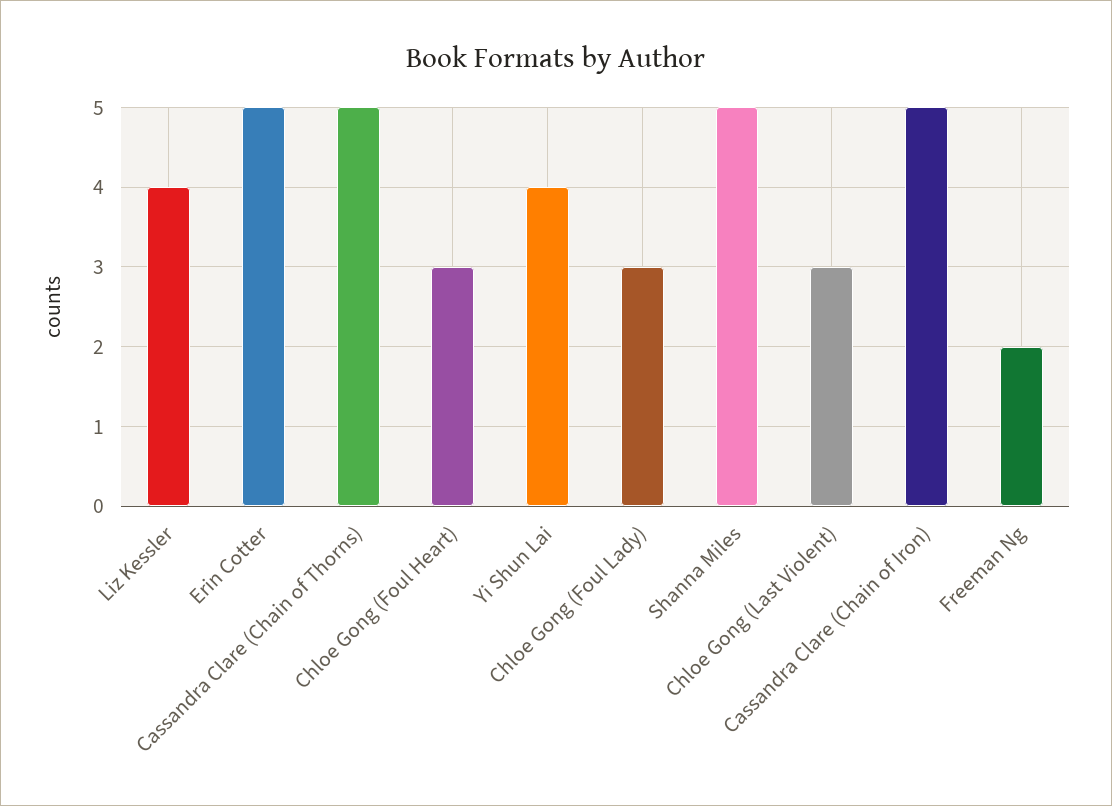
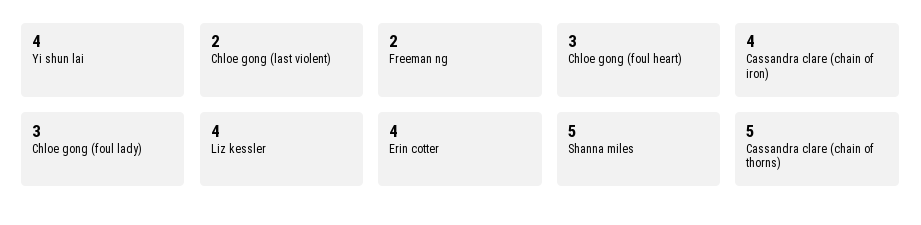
Erin Cotter: 5 -> 4
Chloe Gong (Last Violent): 3 -> 2
Cassandra Clare (Chain of Iron): 5 -> 4

